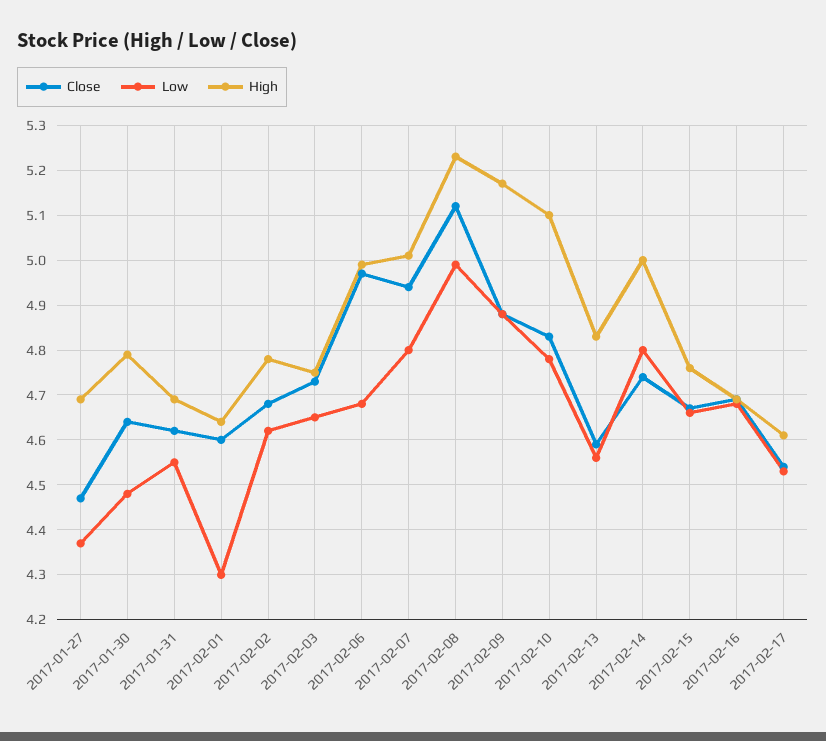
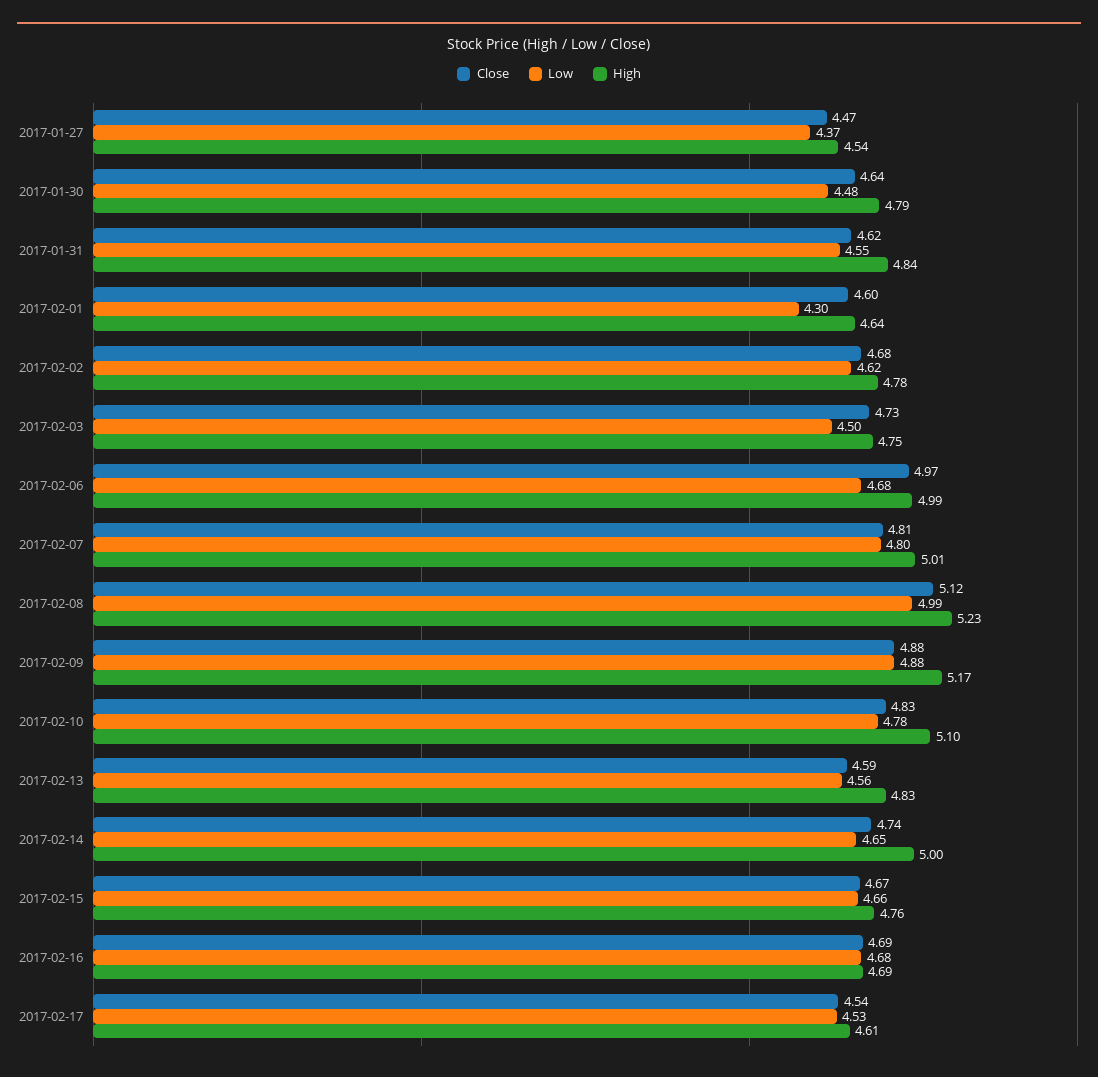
High, 2017-01-27: 4.7 -> 4.54
High, 2017-01-31: 4.7 -> 4.84
Low, 2017-02-03: 4.65 -> 4.5
Close, 2017-02-07: 4.95 -> 4.81
Low, 2017-02-14: 4.8 -> 4.65

